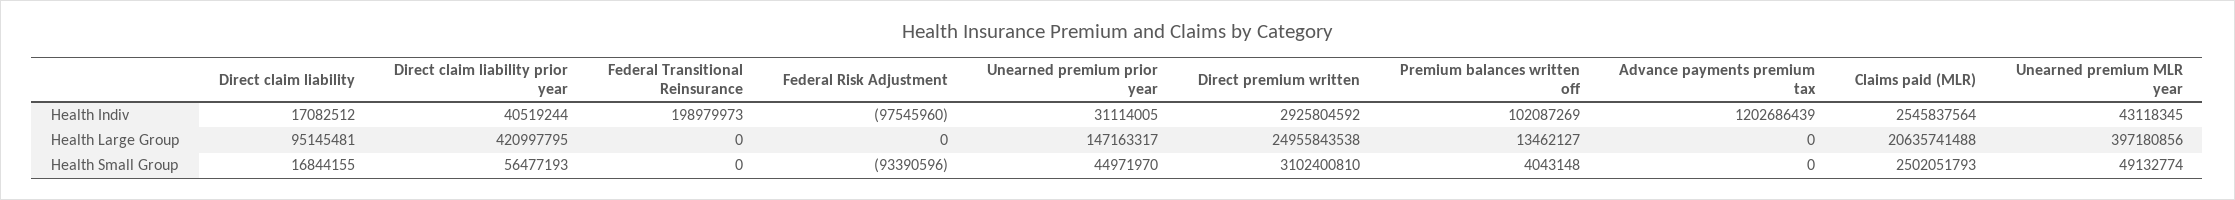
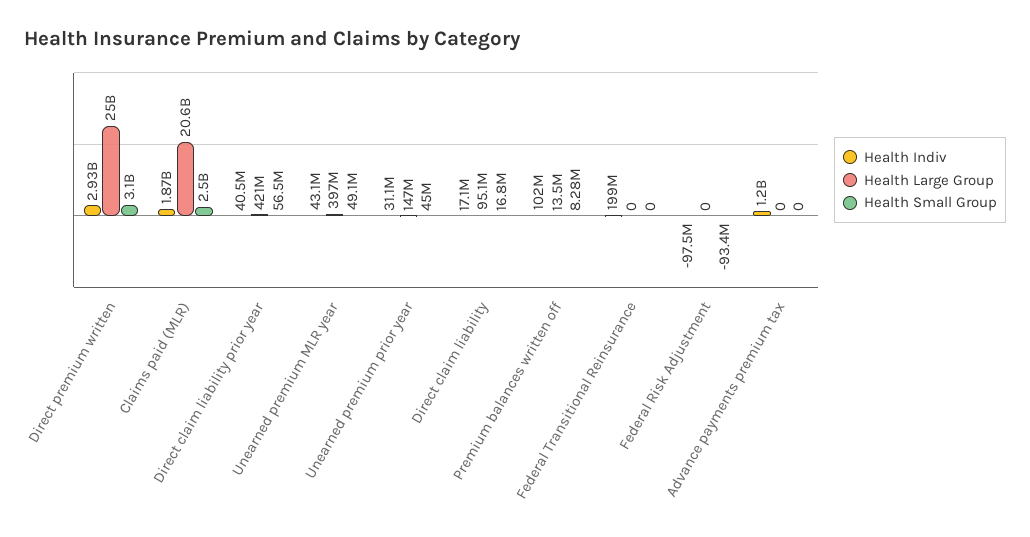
Health Indiv, Claims paid (MLR): 2545837564 -> 1870000000
Health Small Group, Premium balances written off: 4043148 -> 8280000

